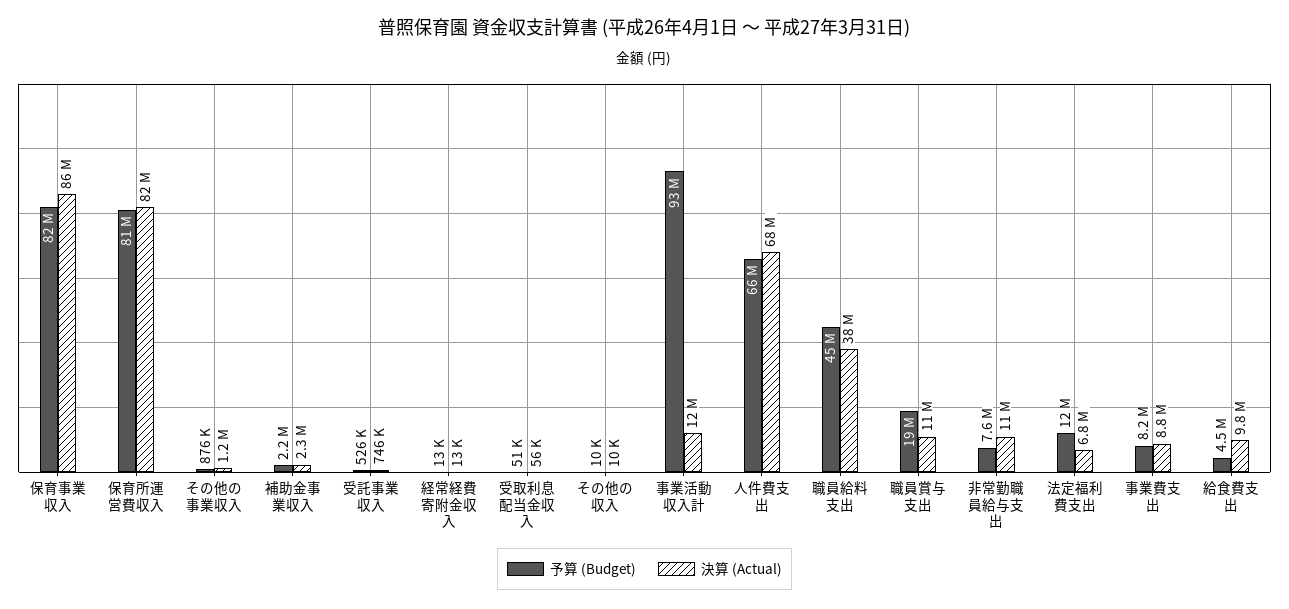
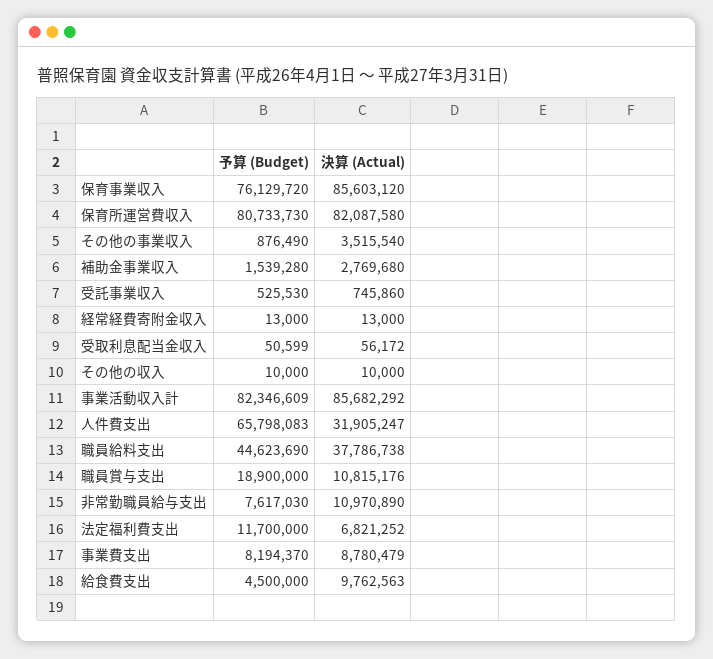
予算 (Budget), 保育事業収入: 82000000 -> 76129720
決算 (Actual), その他の事業収入: 1200000 -> 3515540
予算 (Budget), 補助金事業収入: 2200000 -> 1539280
決算 (Actual), 補助金事業収入: 2300000 -> 2769680
予算 (Budget), 事業活動収入計: 93000000 -> 82346609
決算 (Actual), 事業活動収入計: 12000000 -> 85682292
決算 (Actual), 人件費支出: 68000000 -> 31905247

